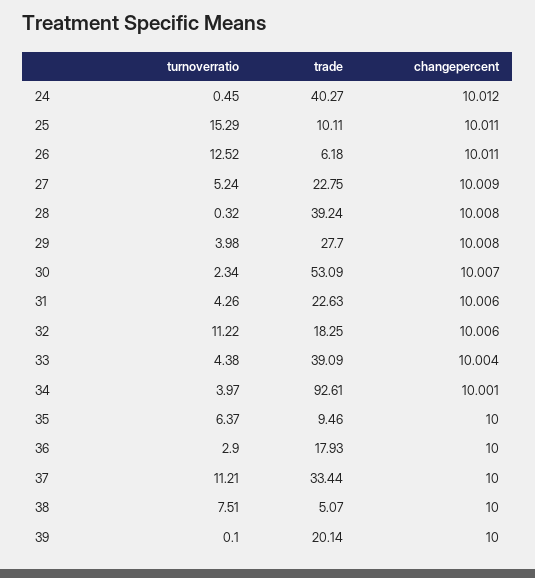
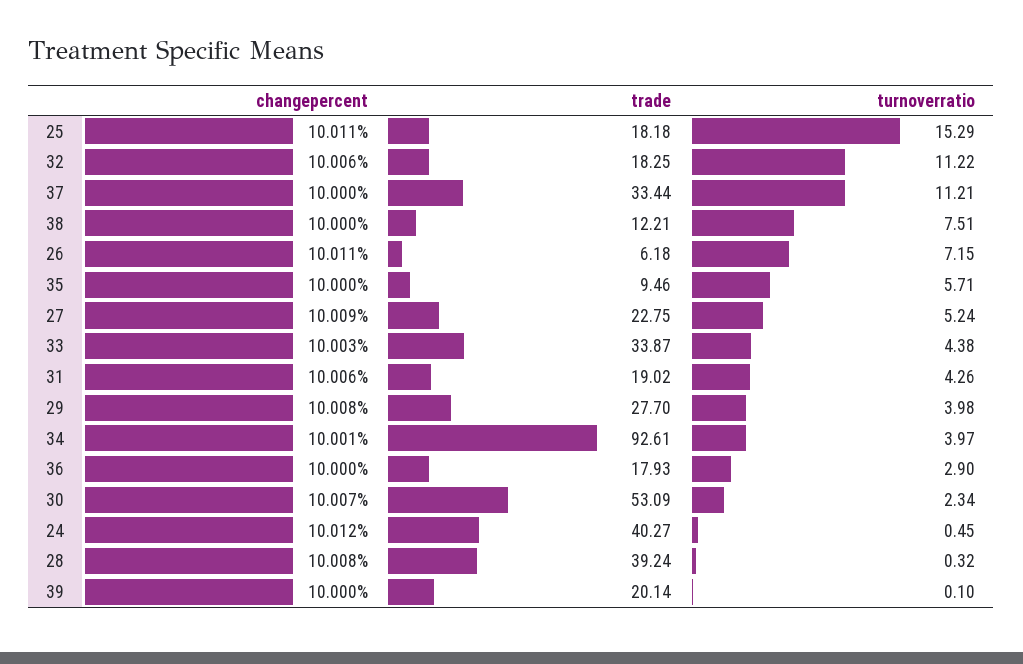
trade, 25: 10.11 -> 18.18
turnoverratio, 26: 12.52 -> 7.15
trade, 31: 22.63 -> 19.02
trade, 33: 39.09 -> 33.87
changepercent, 33: 10.004 -> 10.003
turnoverratio, 35: 6.37 -> 5.71
trade, 38: 5.07 -> 12.21

